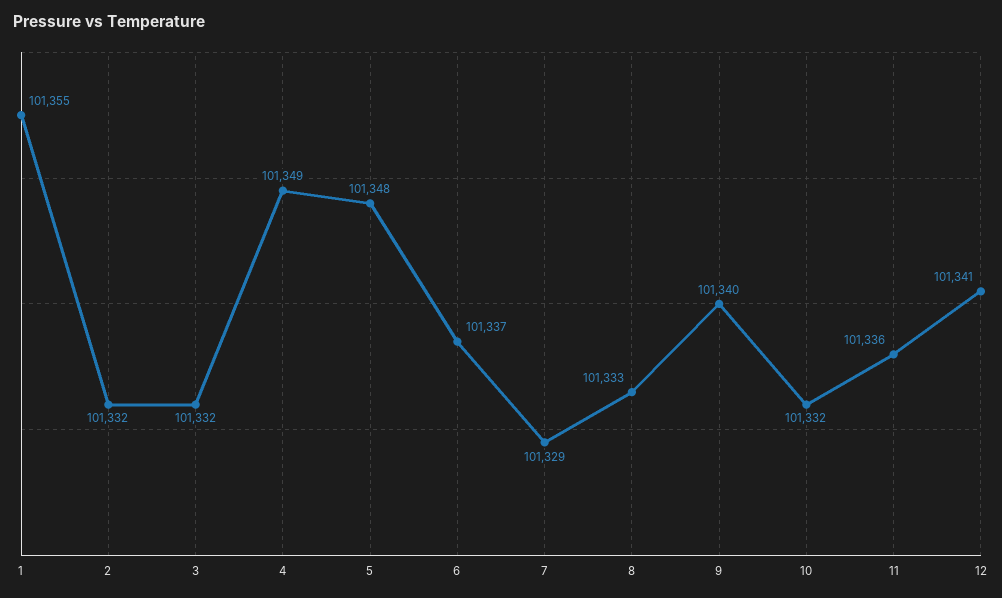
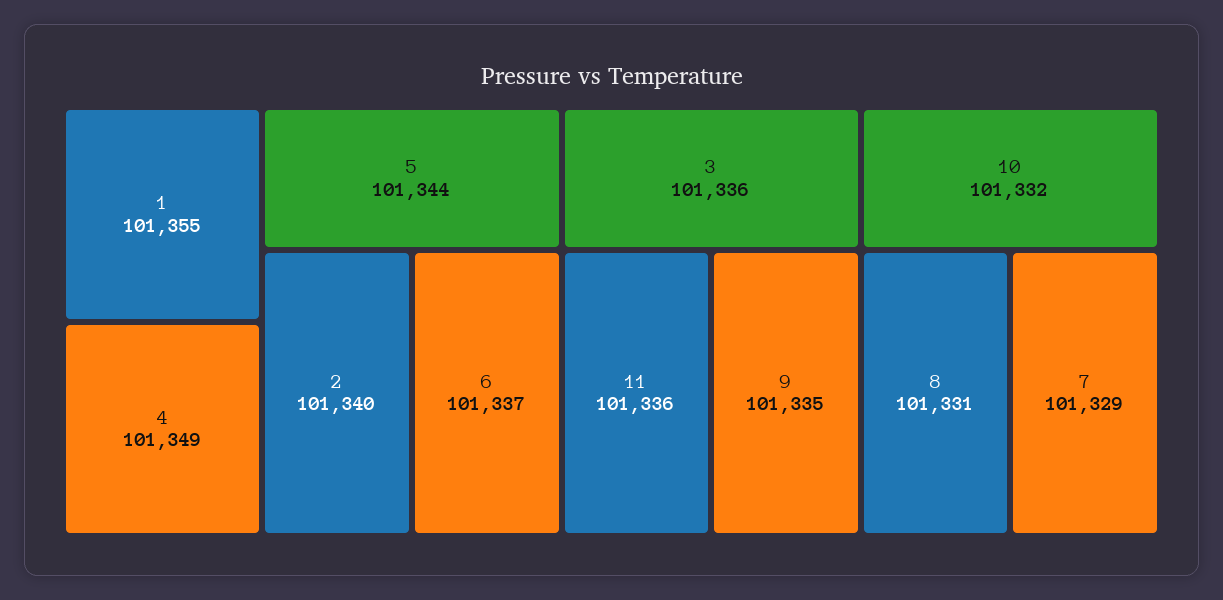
2: 101332 -> 101340
3: 101332 -> 101336
5: 101348 -> 101344
8: 101333 -> 101331
9: 101340 -> 101335
12: 101341 -> none

